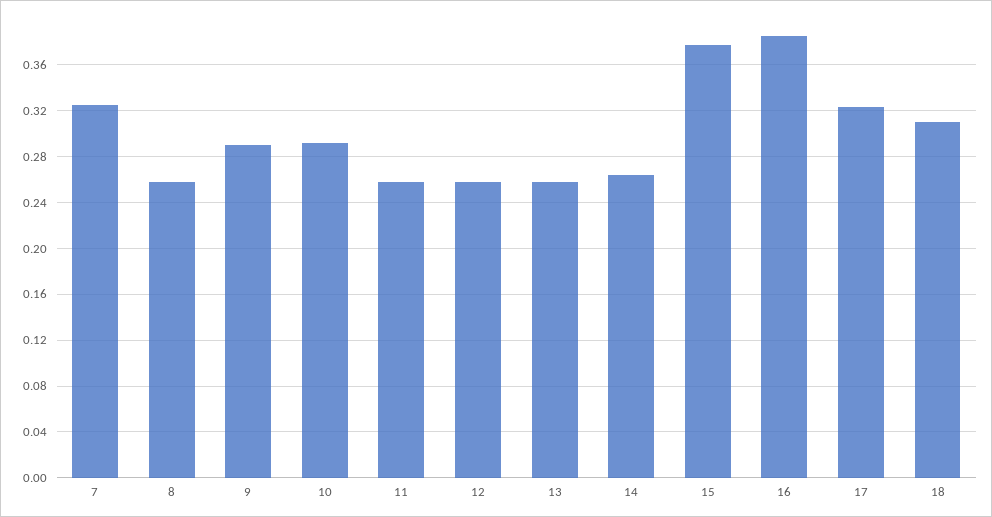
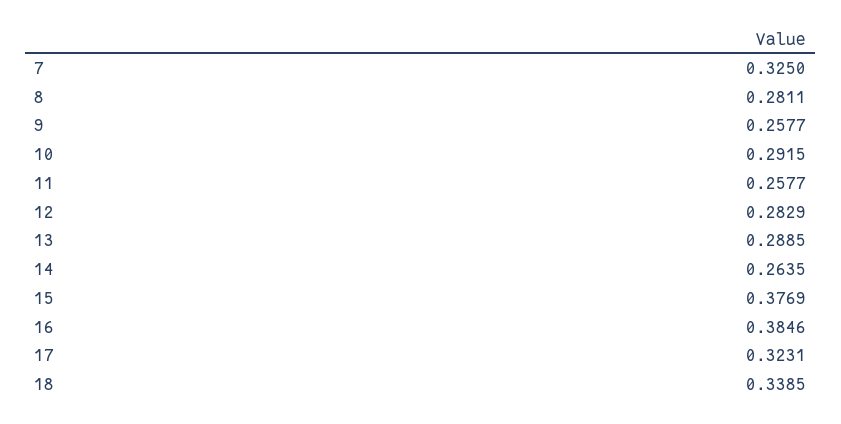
8: 0.26 -> 0.2811
9: 0.29 -> 0.2577
12: 0.26 -> 0.2829
13: 0.26 -> 0.2885
18: 0.31 -> 0.3385

